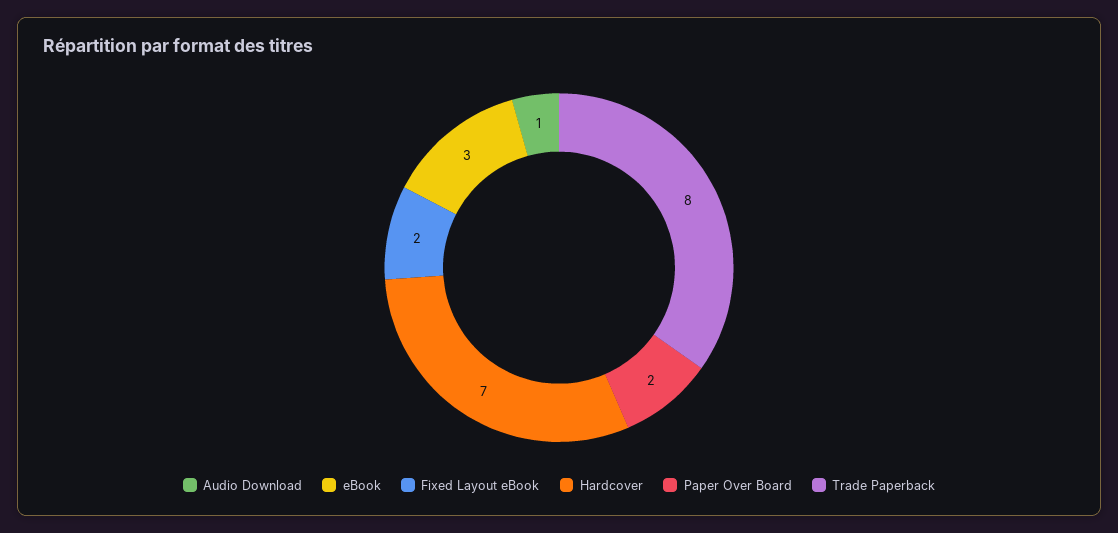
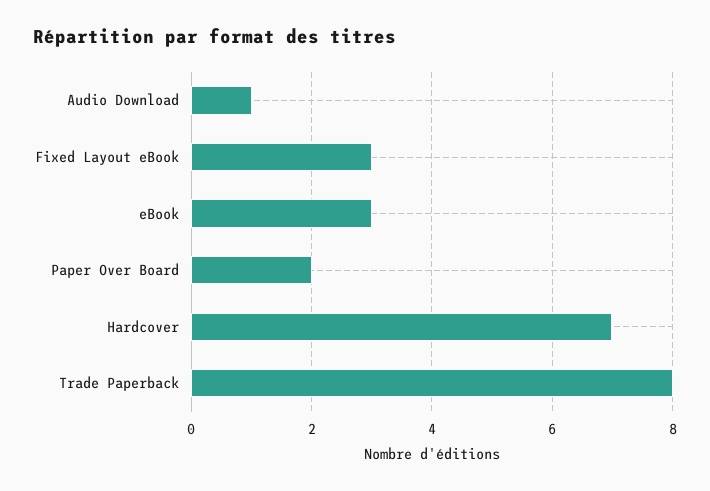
Fixed Layout eBook: 2 -> 3

